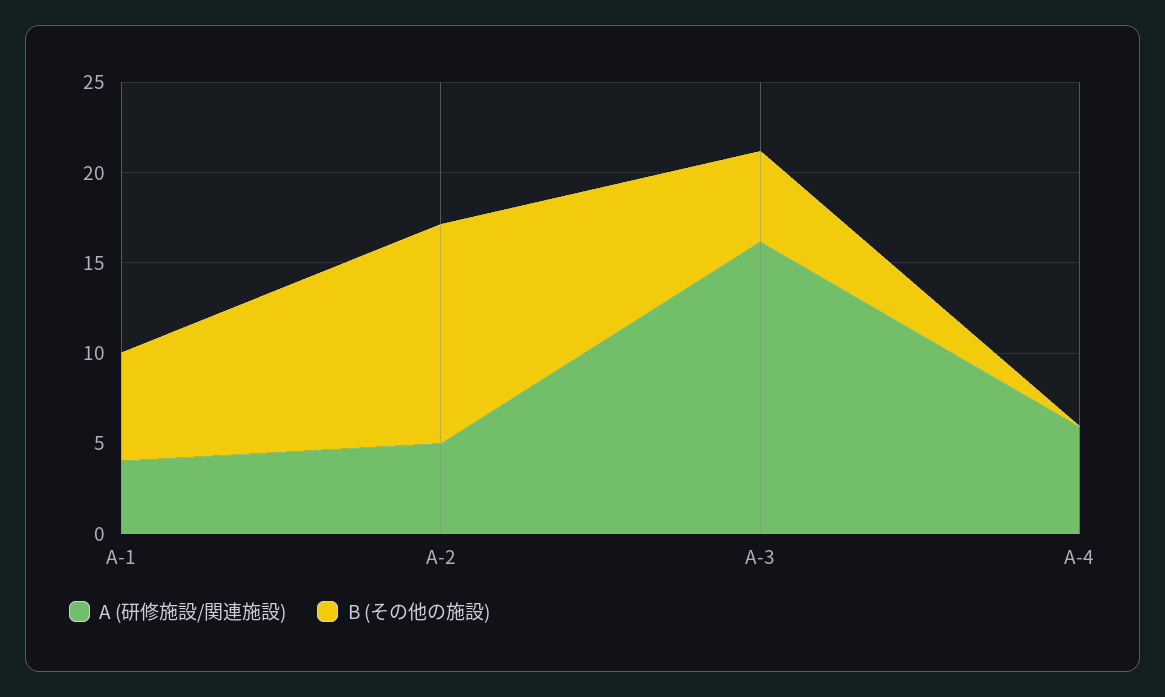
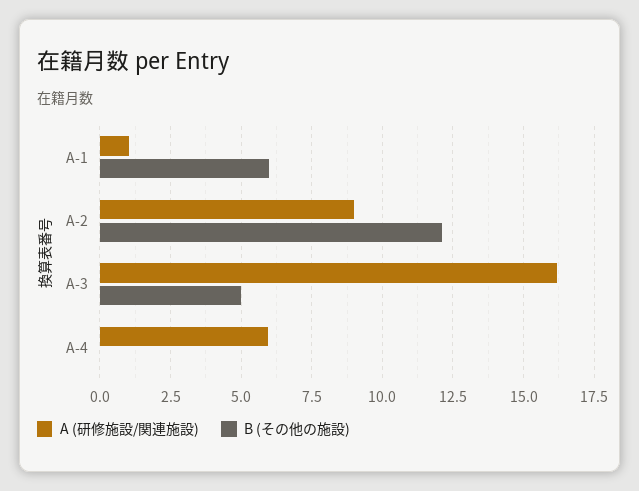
A (研修施設/関連施設), A-1: 4 -> 1
A (研修施設/関連施設), A-2: 5 -> 9

